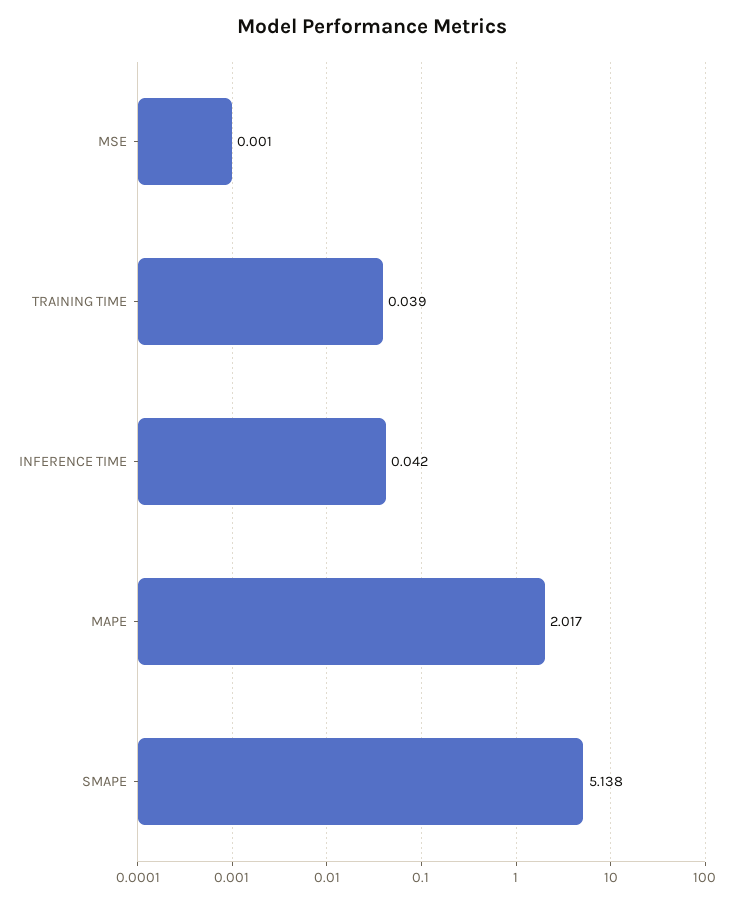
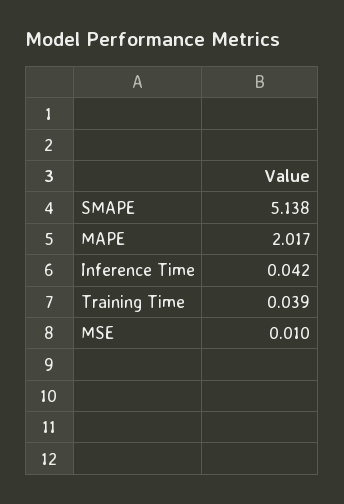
MSE: 0.001 -> 0.01

